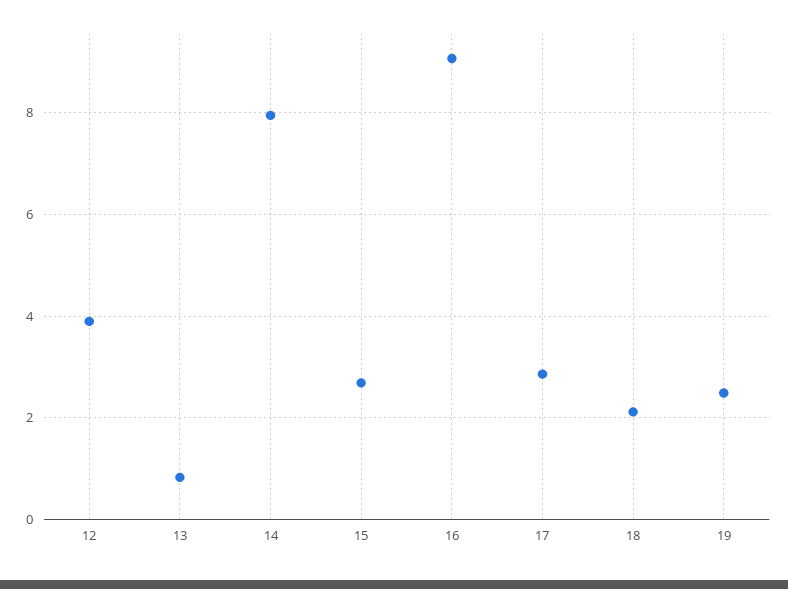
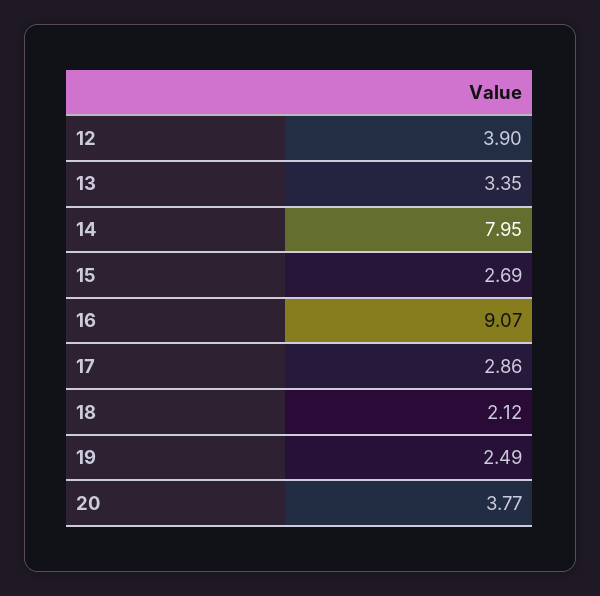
13: 0.8 -> 3.35
20: none -> 3.77

